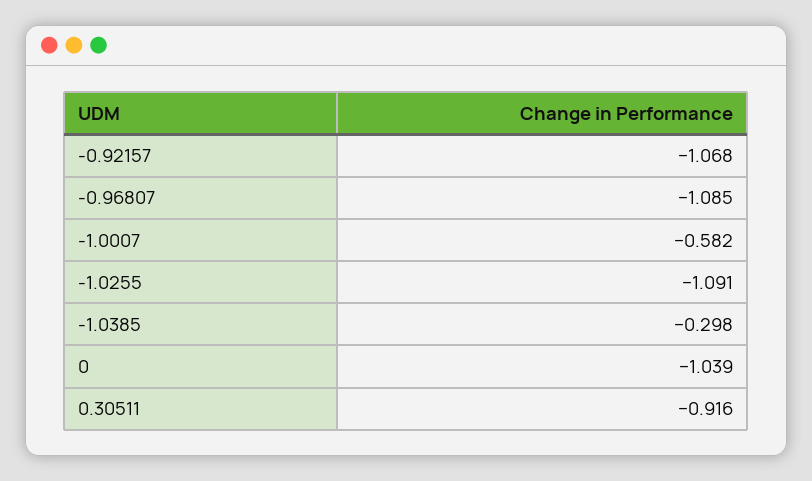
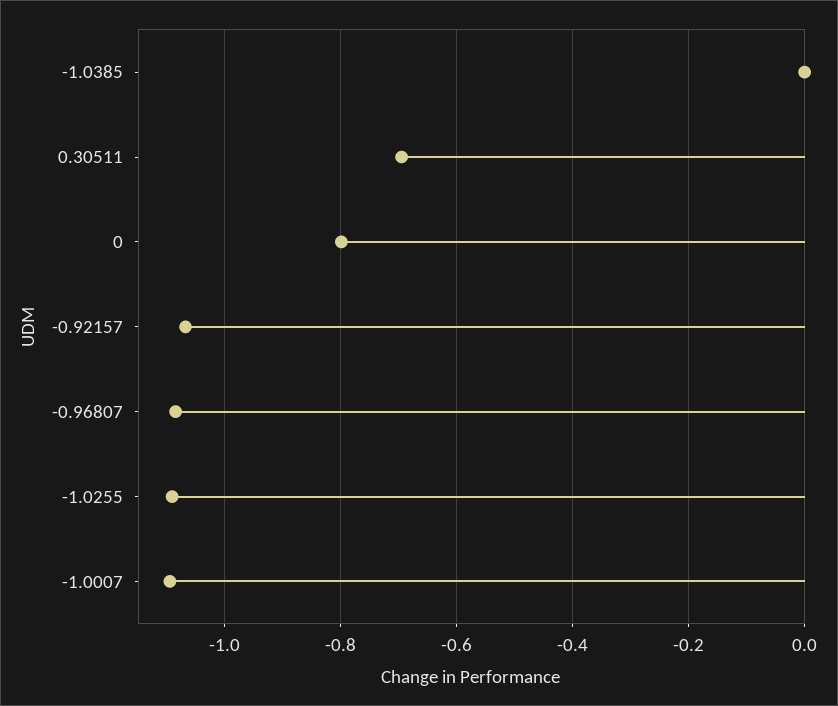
-1.0007: -0.582 -> -1.1
-1.0385: -0.298 -> 0
0: -1.039 -> -0.8
0.30511: -0.916 -> -0.7

